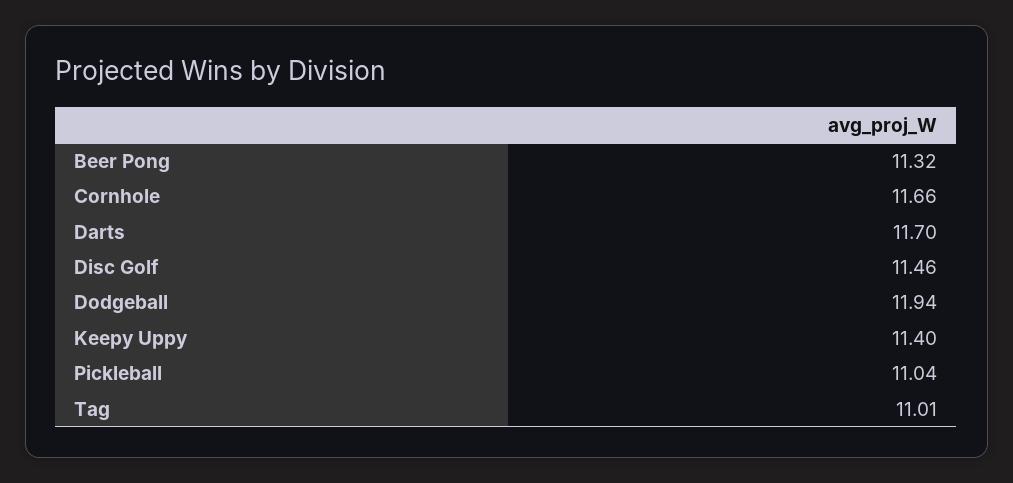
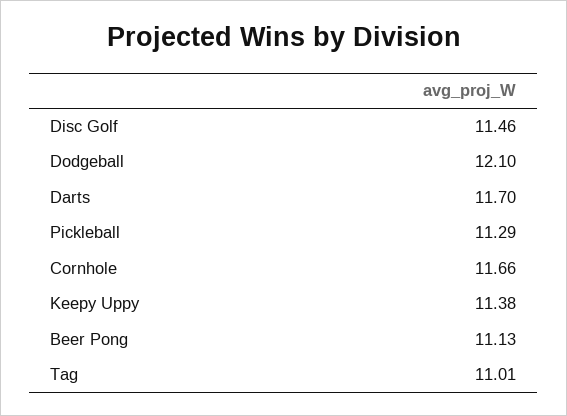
Beer Pong: 11.32 -> 11.13
Dodgeball: 11.94 -> 12.1
Keepy Uppy: 11.4 -> 11.38
Pickleball: 11.04 -> 11.29

